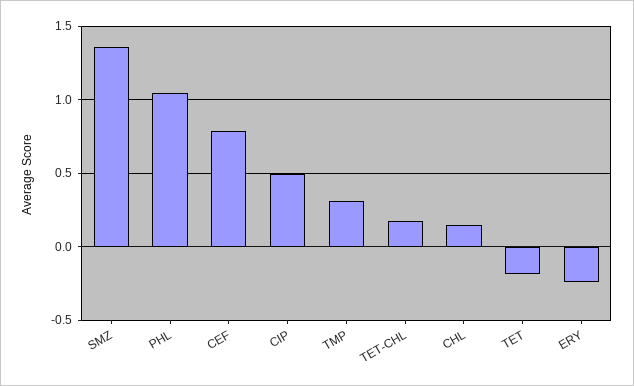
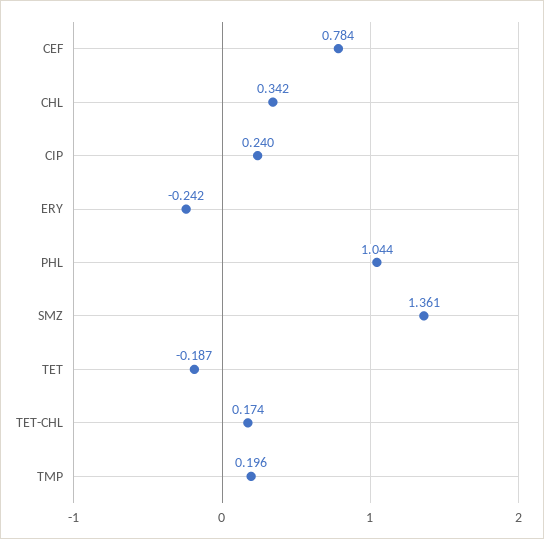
CIP: 0.5 -> 0.24
TMP: 0.3 -> 0.196
CHL: 0.15 -> 0.342

